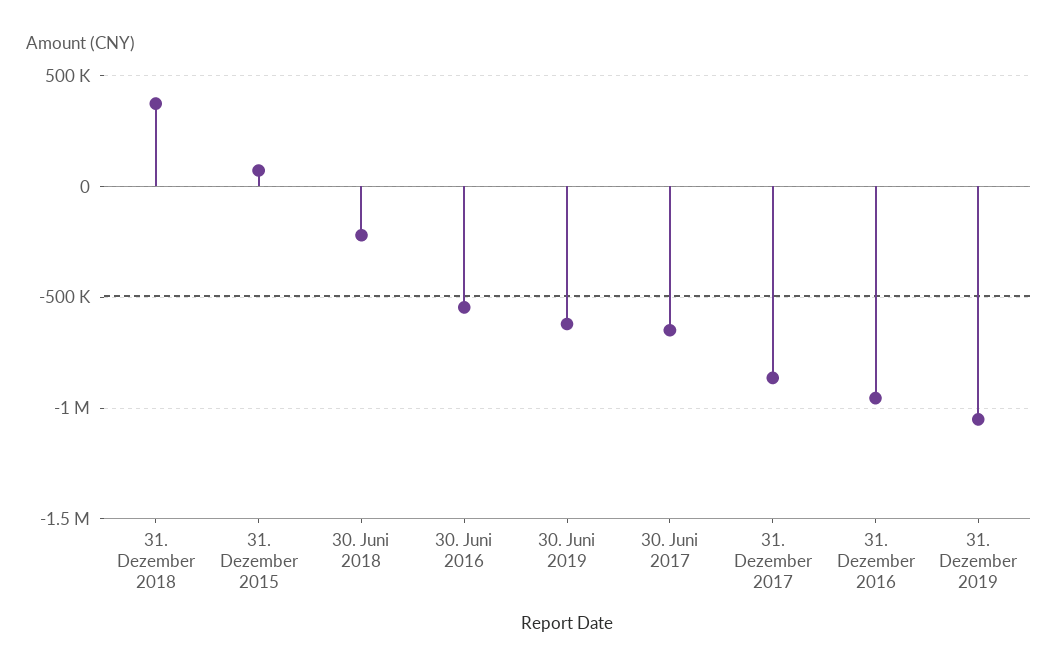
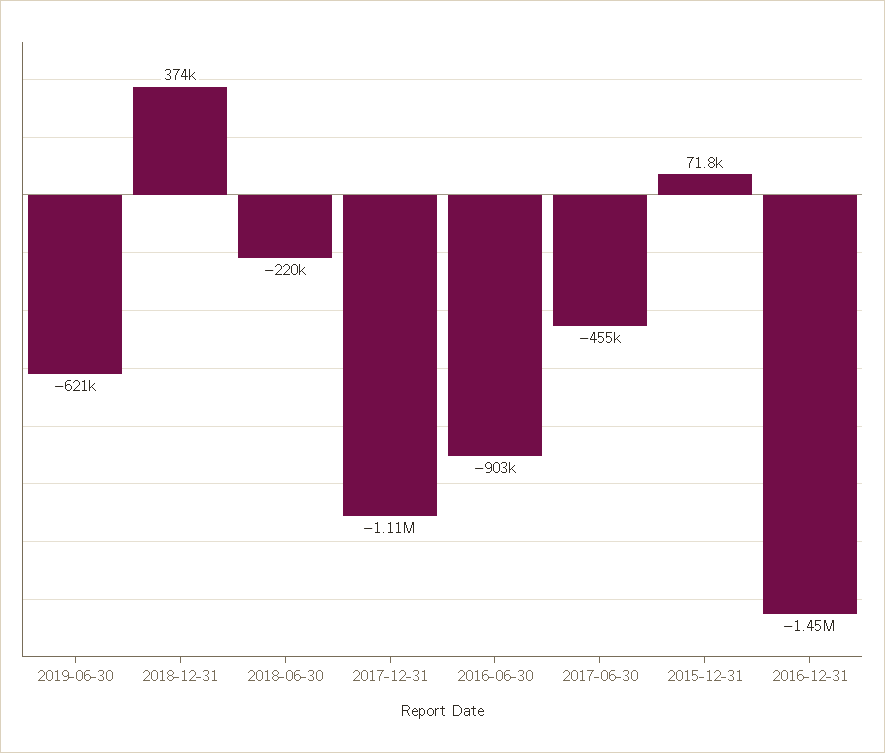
30. Juni 2016: -550000 -> -903000
30. Juni 2017: -650000 -> -455000
31. Dezember 2017: -850000 -> -1110000
31. Dezember 2016: -950000 -> -1450000
31. Dezember 2019: -1050000 -> none

